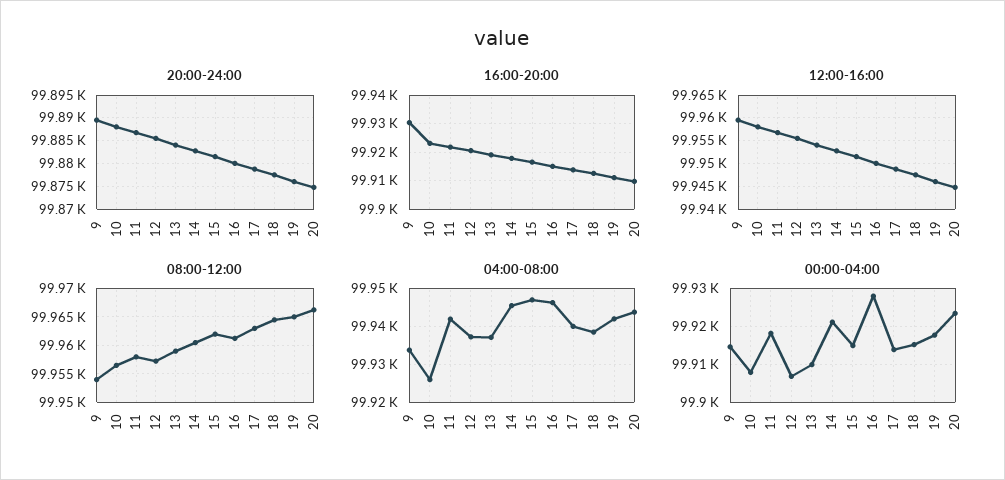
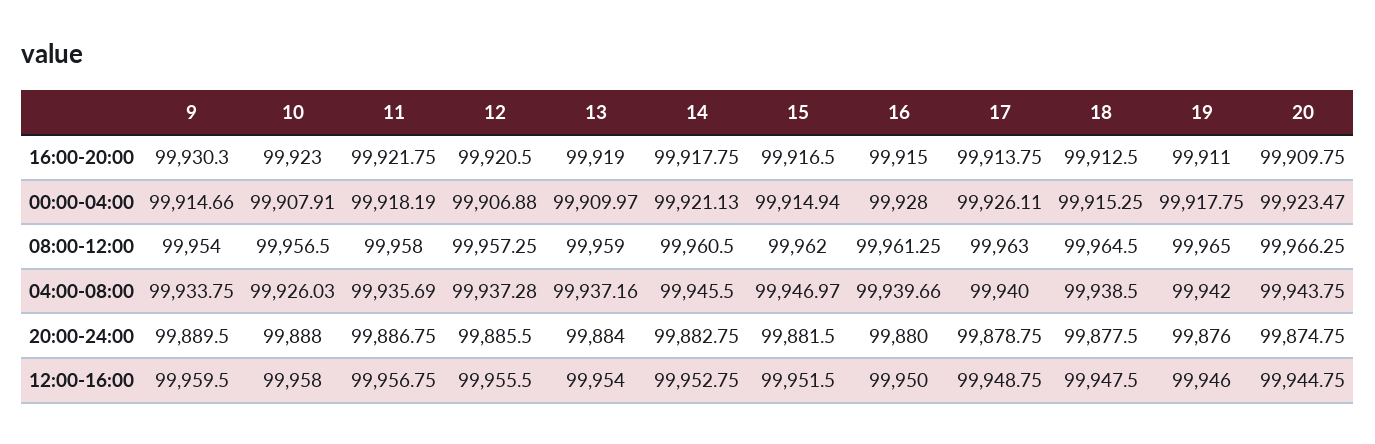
04:00-08:00, 11: 99942 -> 99935.69
04:00-08:00, 16: 99946 -> 99939.66
00:00-04:00, 17: 99914 -> 99926.11

